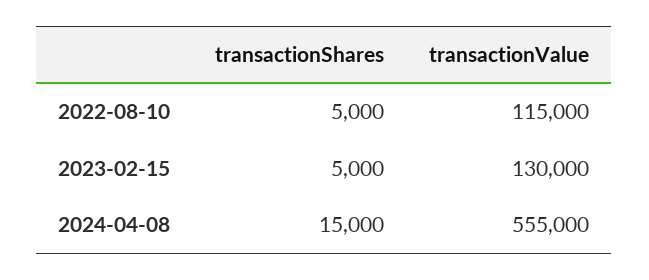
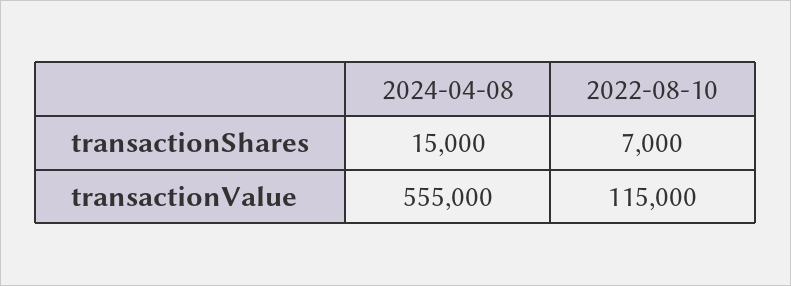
transactionShares, 2022-08-10: 5000 -> 7000
transactionShares, 2023-02-15: 5000 -> none
transactionValue, 2023-02-15: 130000 -> none

